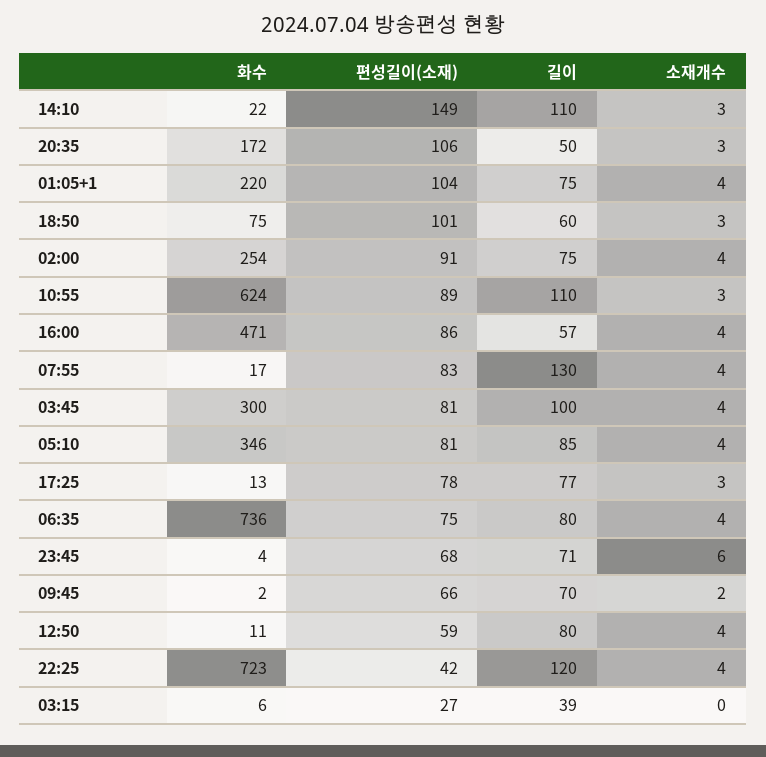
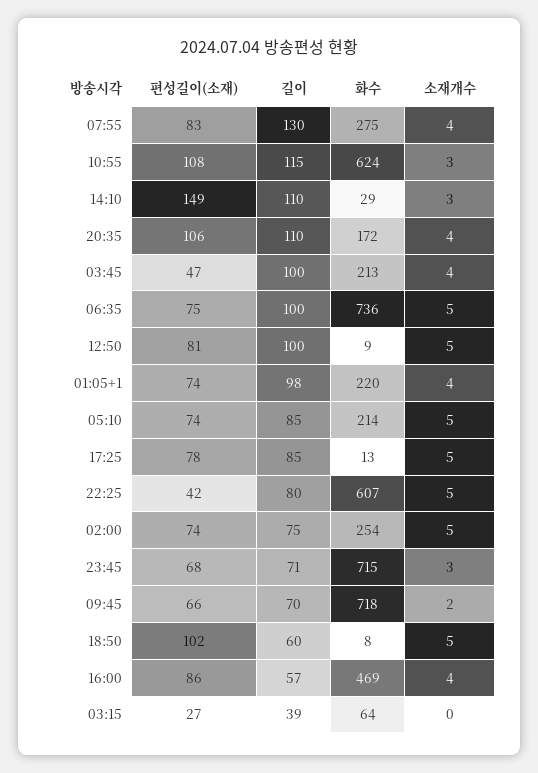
화수, 14:10: 22 -> 29
길이, 20:35: 50 -> 110
소재개수, 20:35: 3 -> 4
편성길이(소재), 01:05+1: 104 -> 74
길이, 01:05+1: 75 -> 98
화수, 18:50: 75 -> 8
편성길이(소재), 18:50: 101 -> 102
소재개수, 18:50: 3 -> 5
편성길이(소재), 02:00: 91 -> 74
소재개수, 02:00: 4 -> 5
편성길이(소재), 10:55: 89 -> 108
길이, 10:55: 110 -> 115
화수, 16:00: 471 -> 469
화수, 07:55: 17 -> 275
화수, 03:45: 300 -> 213
편성길이(소재), 03:45: 81 -> 47
화수, 05:10: 346 -> 214
편성길이(소재), 05:10: 81 -> 74
소재개수, 05:10: 4 -> 5
길이, 17:25: 77 -> 85
소재개수, 17:25: 3 -> 5
길이, 06:35: 80 -> 100
소재개수, 06:35: 4 -> 5
화수, 23:45: 4 -> 715
소재개수, 23:45: 6 -> 3
화수, 09:45: 2 -> 718
화수, 12:50: 11 -> 9
편성길이(소재), 12:50: 59 -> 81
길이, 12:50: 80 -> 100
소재개수, 12:50: 4 -> 5
화수, 22:25: 723 -> 607
길이, 22:25: 120 -> 80
소재개수, 22:25: 4 -> 5
화수, 03:15: 6 -> 64

